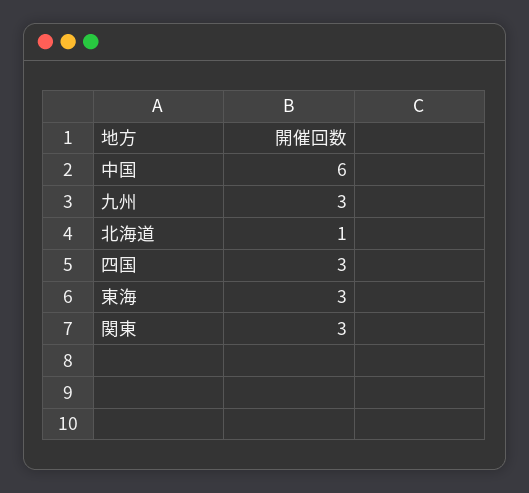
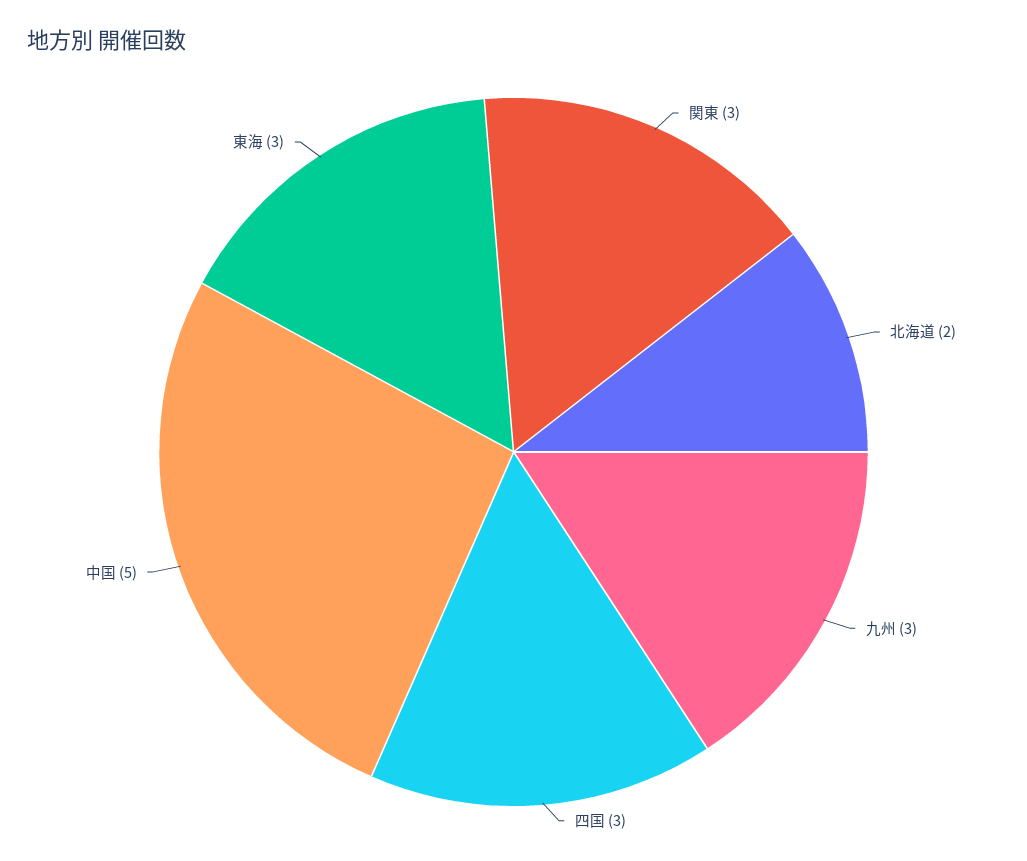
中国: 6 -> 5
北海道: 1 -> 2

